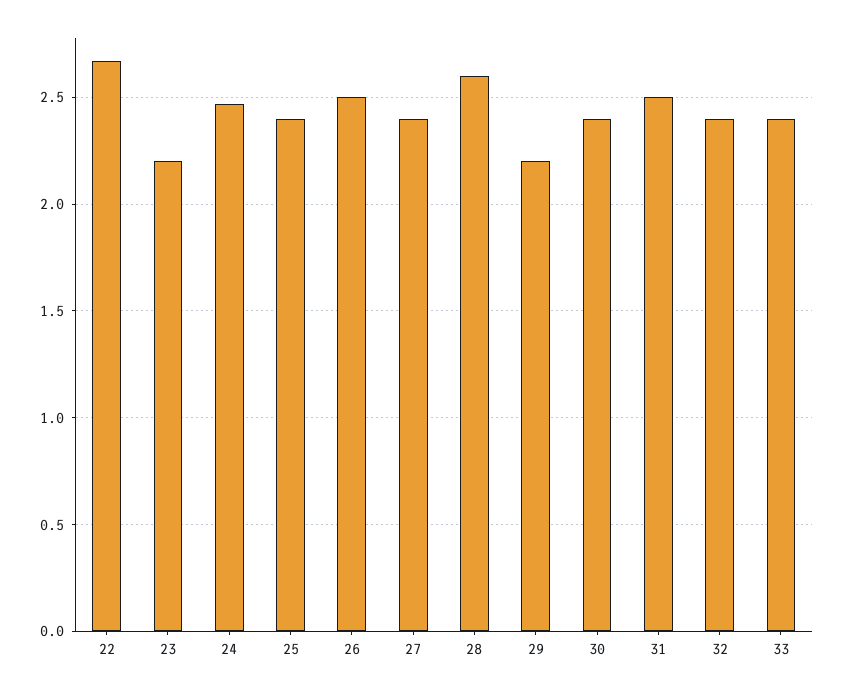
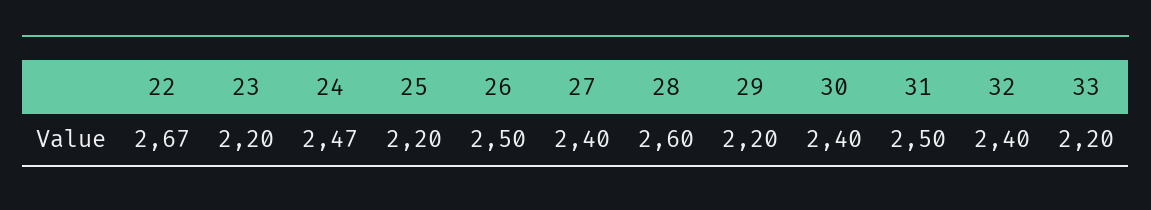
25: 2.4 -> 2.2
33: 2.4 -> 2.2

